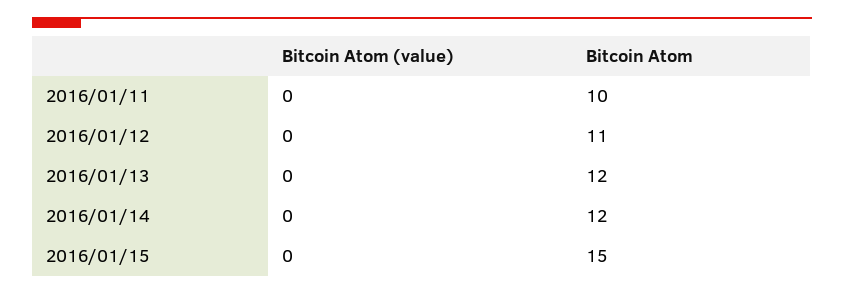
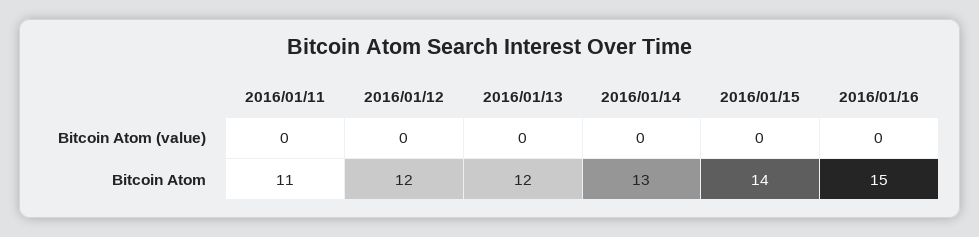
Bitcoin Atom, 2016/01/11: 10 -> 11
Bitcoin Atom, 2016/01/12: 11 -> 12
Bitcoin Atom, 2016/01/14: 12 -> 13
Bitcoin Atom, 2016/01/15: 15 -> 14
Bitcoin Atom (value), 2016/01/16: none -> 0
Bitcoin Atom, 2016/01/16: none -> 15

